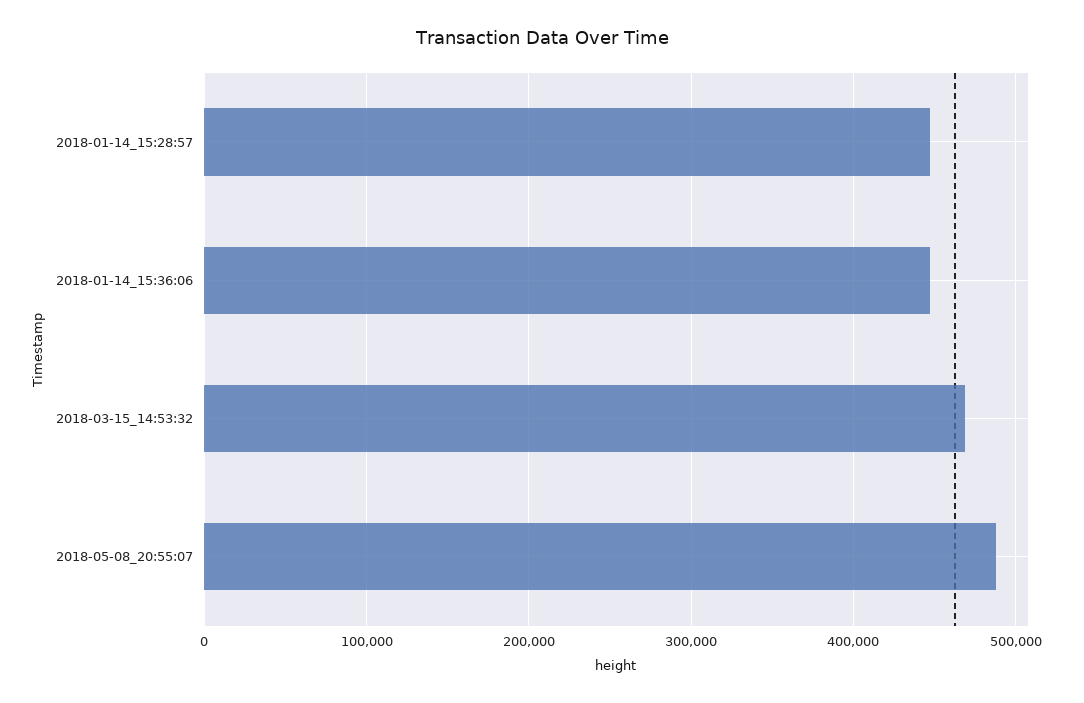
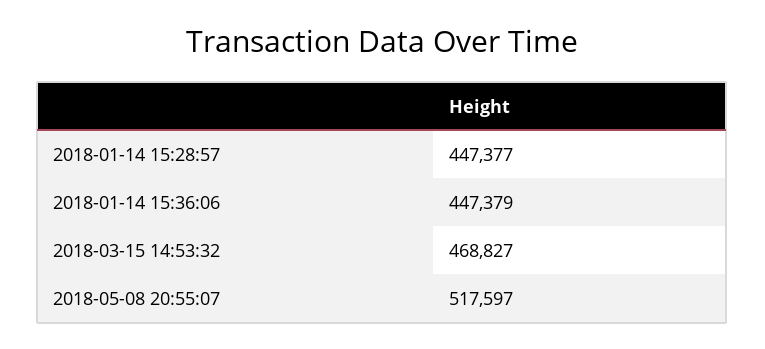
2018-05-08_20:55:07: 490000 -> 517597

